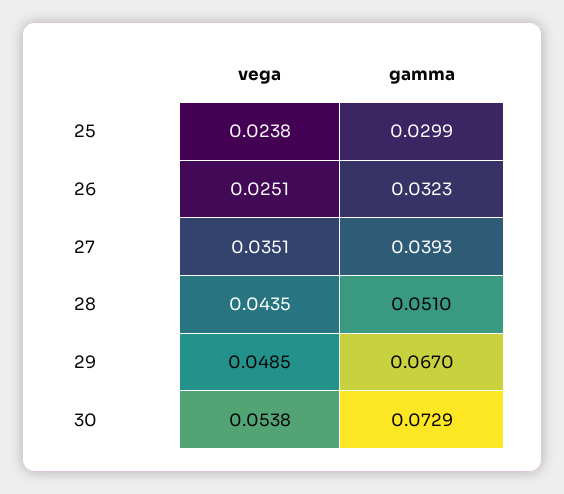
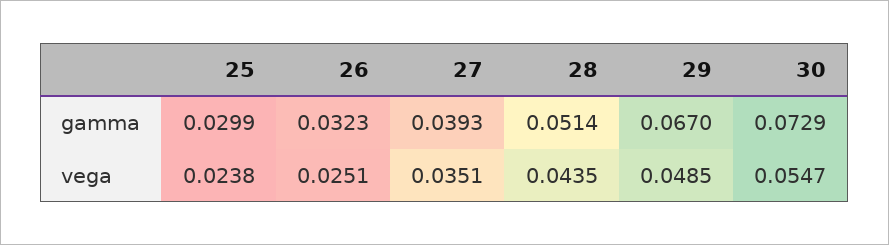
gamma, 28: 0.051 -> 0.0514
vega, 30: 0.0538 -> 0.0547

